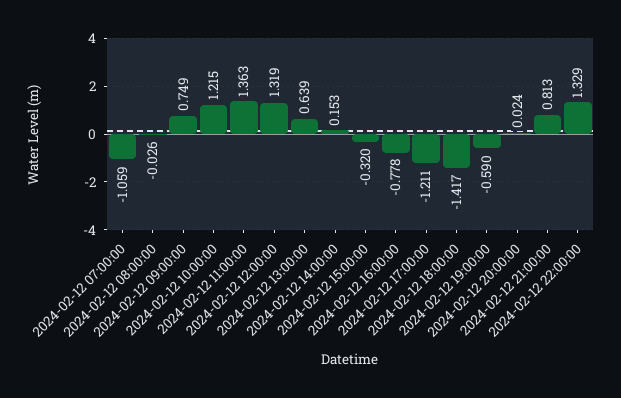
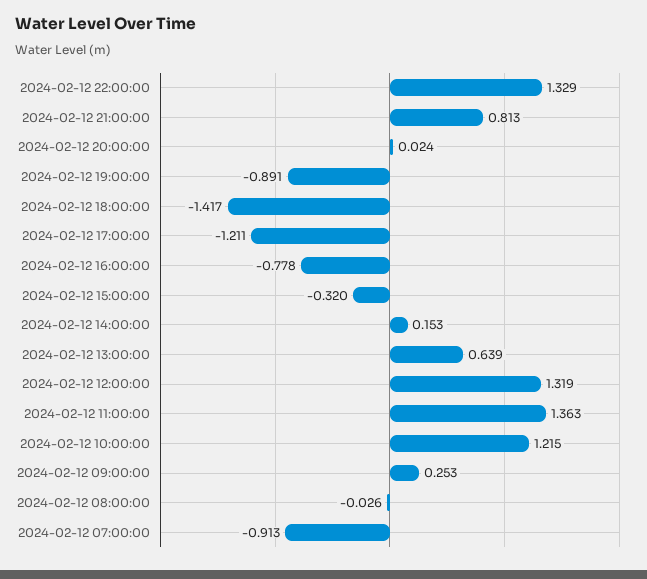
2024-02-12 07:00:00: -1.059 -> -0.913
2024-02-12 09:00:00: 0.749 -> 0.253
2024-02-12 19:00:00: -0.59 -> -0.891

